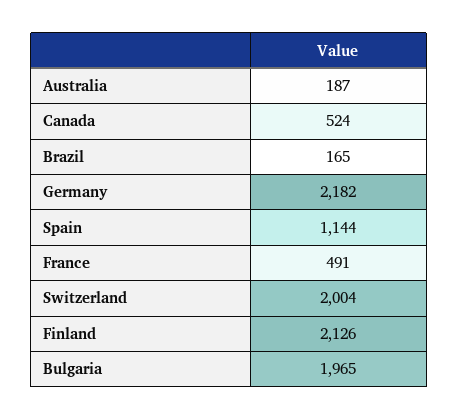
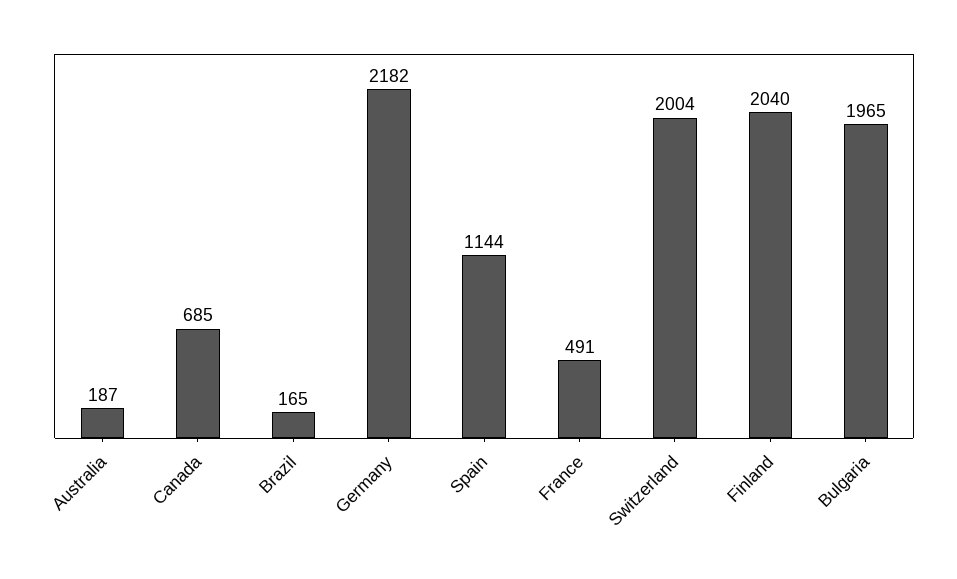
Canada: 524 -> 685
Finland: 2126 -> 2040

